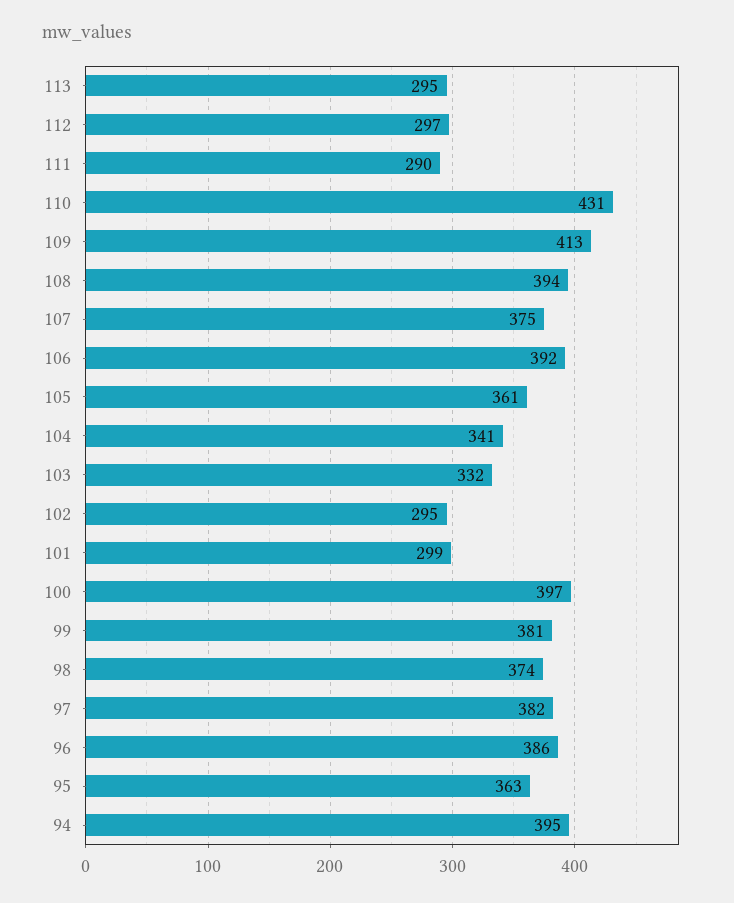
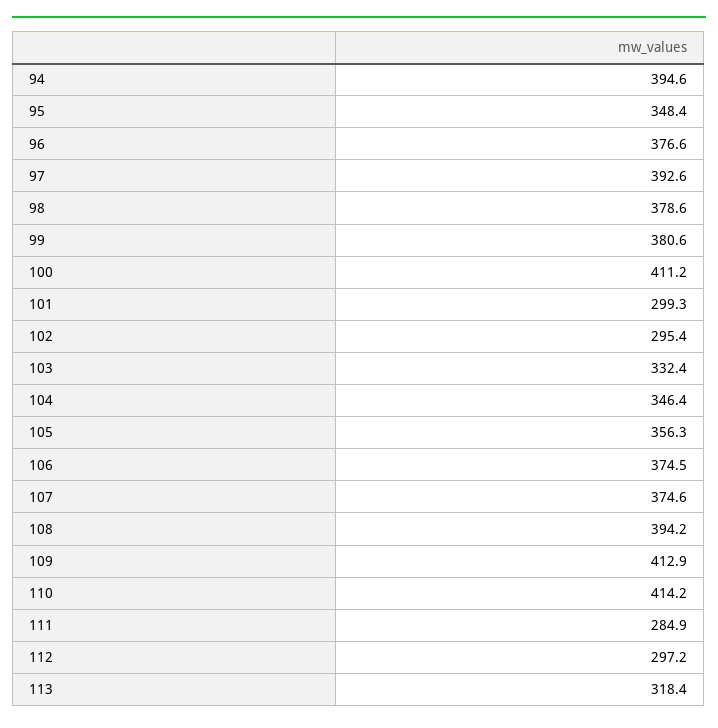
113: 295 -> 318.4
111: 290 -> 284.9
110: 431 -> 414.2
106: 392 -> 374.5
105: 361 -> 356.3
104: 341 -> 346.4
100: 397 -> 411.2
98: 374 -> 378.6
97: 382 -> 392.6
96: 386 -> 376.6
95: 363 -> 348.4

